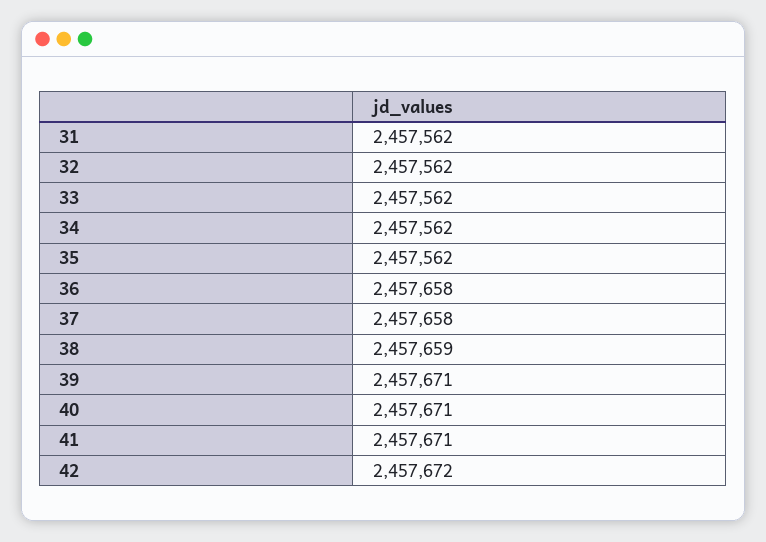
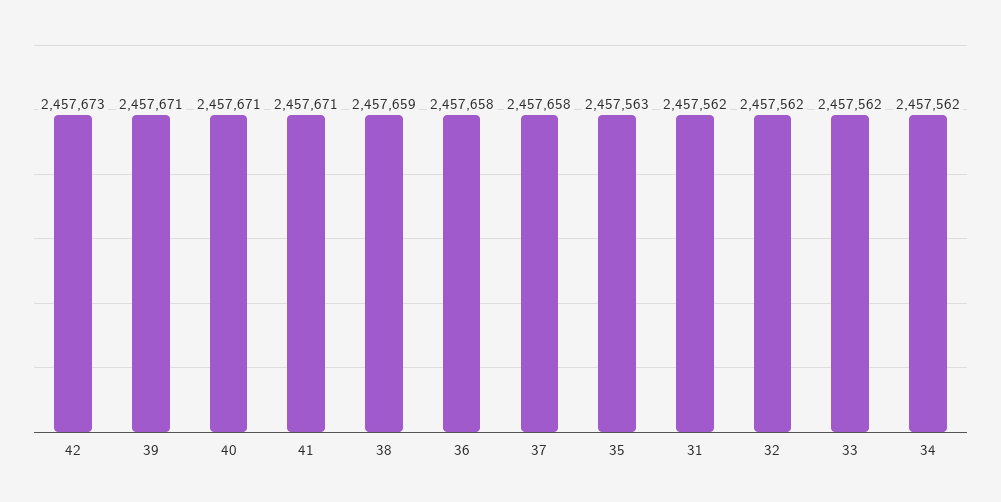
35: 2457562 -> 2457563
42: 2457672 -> 2457673

